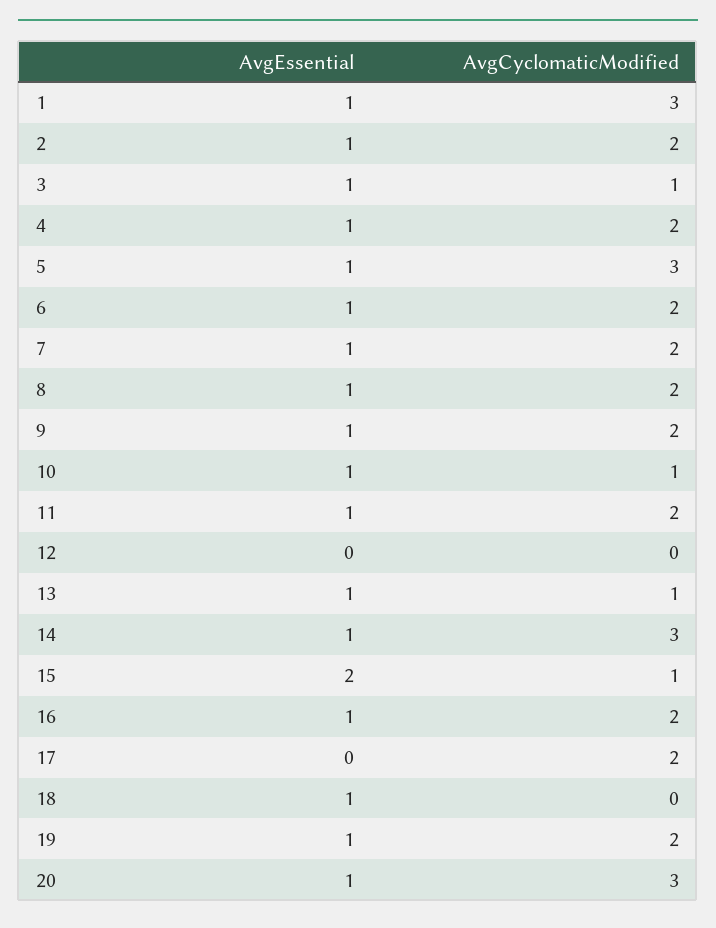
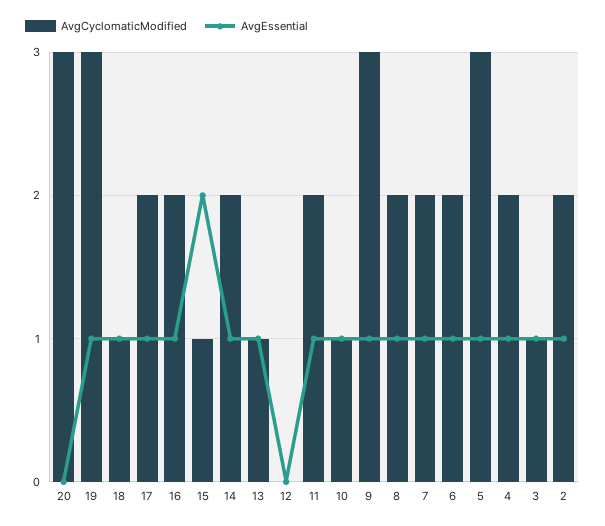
AvgEssential, 1: 1 -> none
AvgCyclomaticModified, 1: 3 -> none
AvgCyclomaticModified, 9: 2 -> 3
AvgCyclomaticModified, 14: 3 -> 2
AvgEssential, 17: 0 -> 1
AvgCyclomaticModified, 18: 0 -> 1
AvgCyclomaticModified, 19: 2 -> 3
AvgEssential, 20: 1 -> 0

